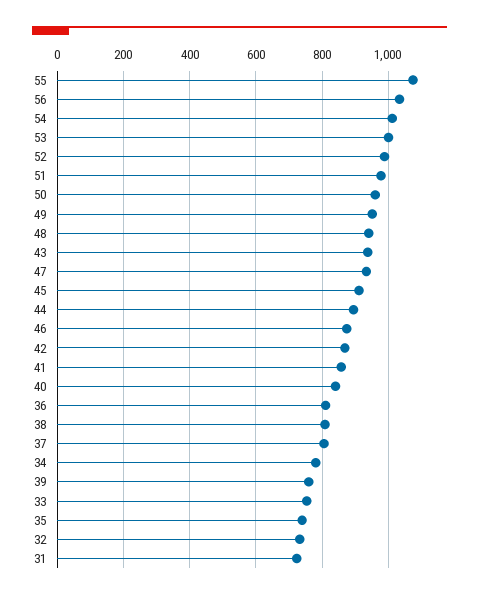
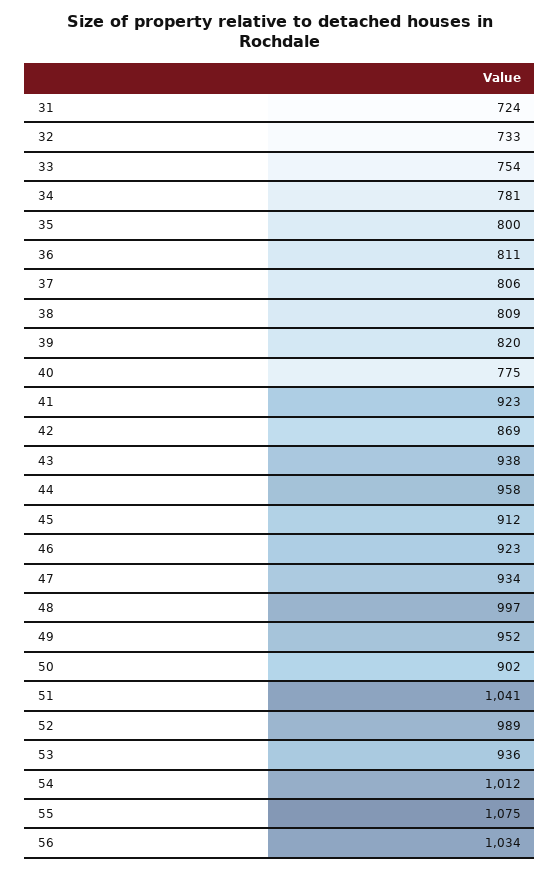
53: 1000 -> 936
51: 980 -> 1041
50: 960 -> 902
48: 940 -> 997
44: 900 -> 958
46: 880 -> 923
41: 860 -> 923
40: 840 -> 775
39: 760 -> 820
35: 740 -> 800

